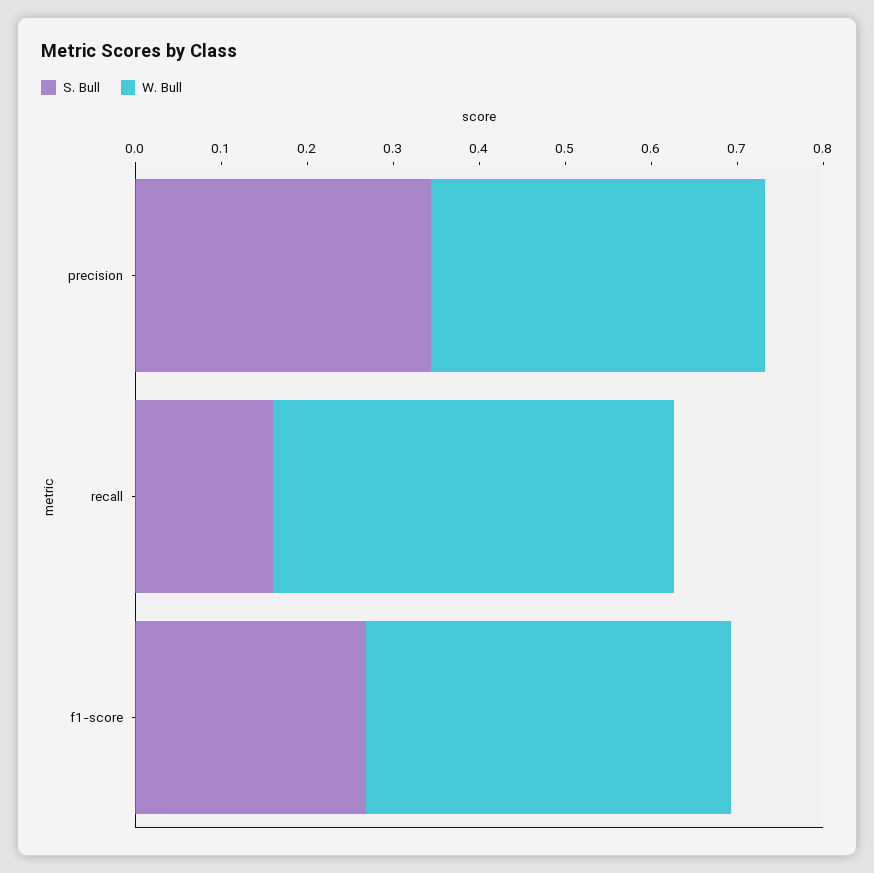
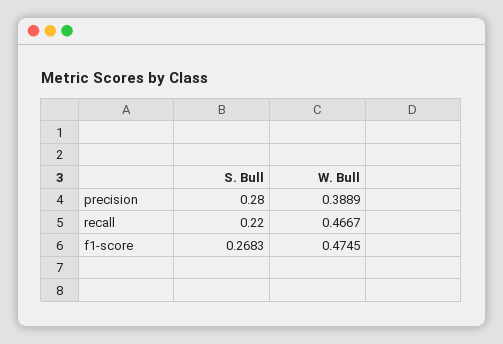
S. Bull, precision: 0.34 -> 0.28
S. Bull, recall: 0.16 -> 0.22
W. Bull, f1-score: 0.42 -> 0.4745

